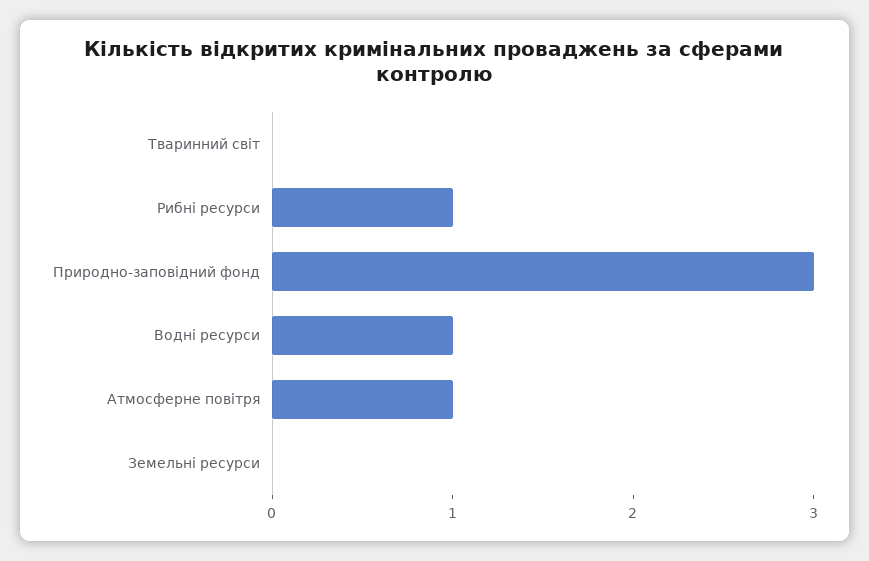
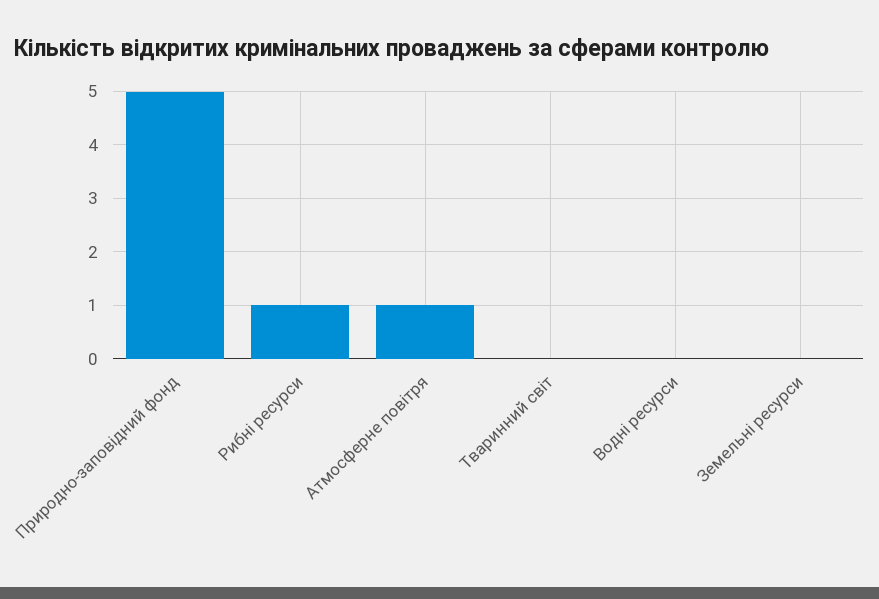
Природно-заповідний фонд: 3 -> 5
Водні ресурси: 1 -> 0

